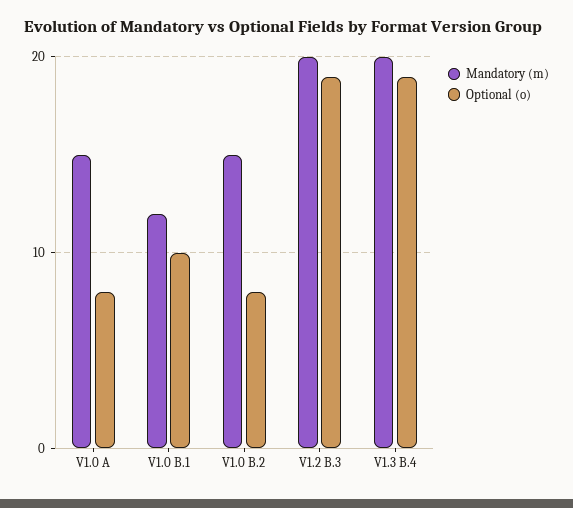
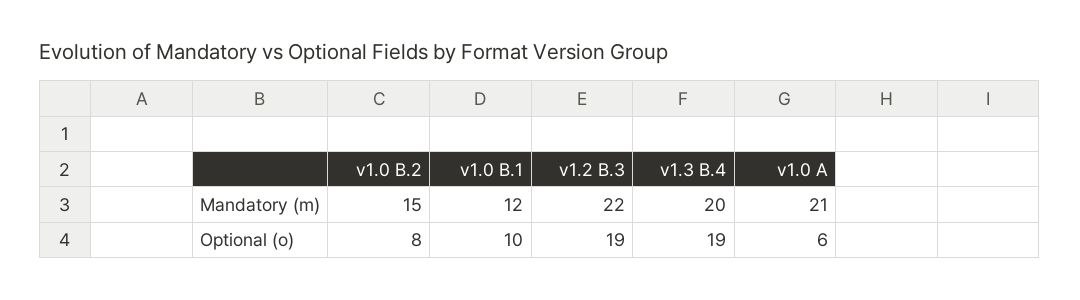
Mandatory (m), V1.0 A: 15 -> 21
Optional (o), V1.0 A: 8 -> 6
Mandatory (m), V1.2 B.3: 20 -> 22

